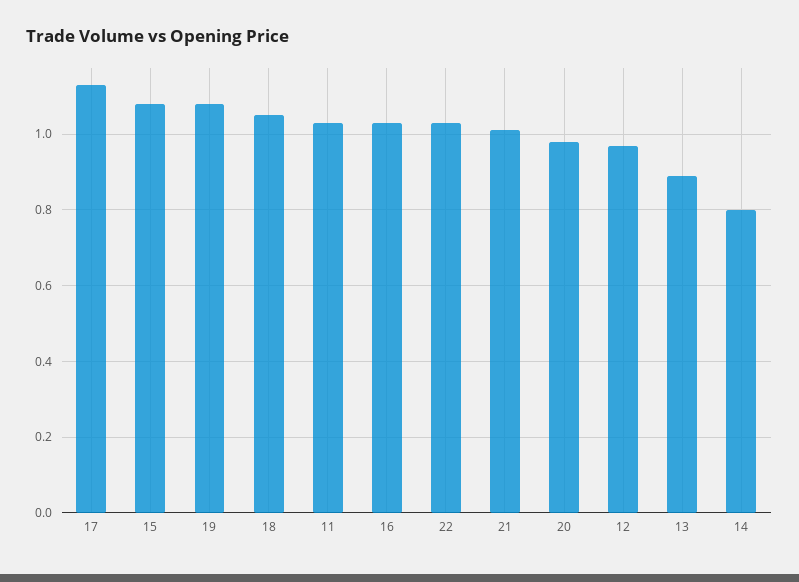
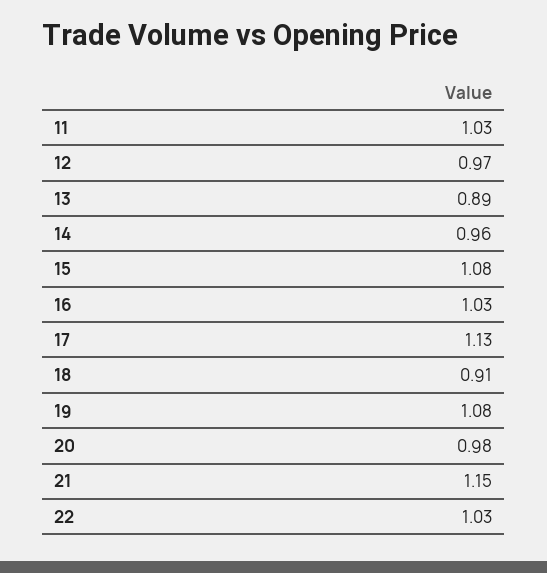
18: 1.05 -> 0.91
21: 1 -> 1.15
14: 0.8 -> 0.96

